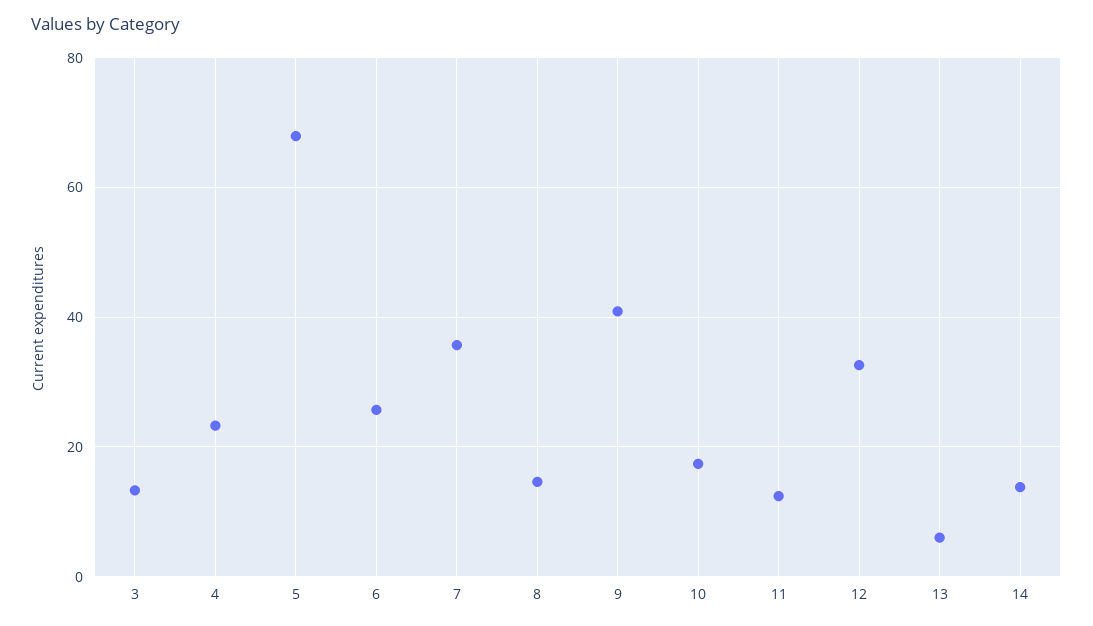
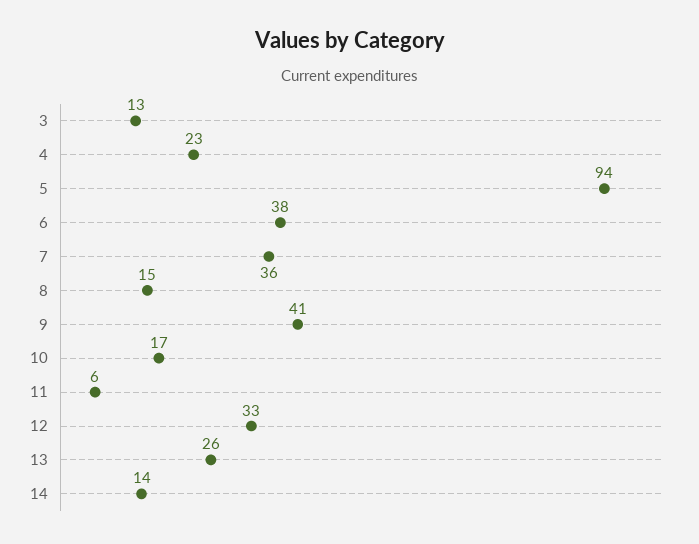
5: 68 -> 94
6: 26 -> 38
11: 12 -> 6
13: 6 -> 26

